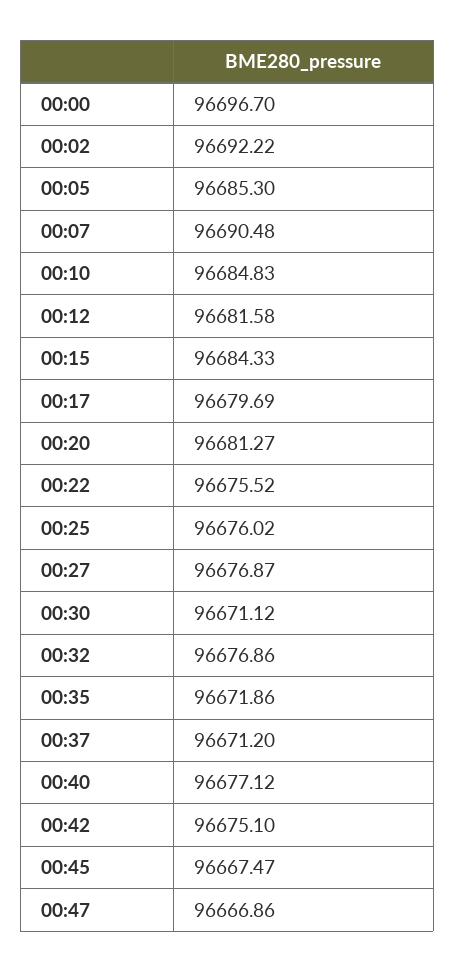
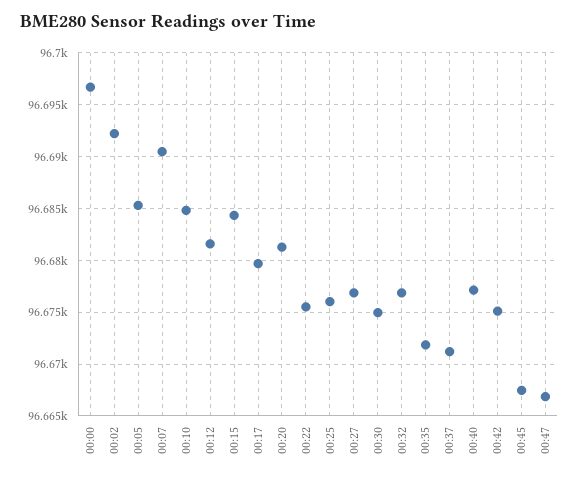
00:30: 96671.12 -> 96675

